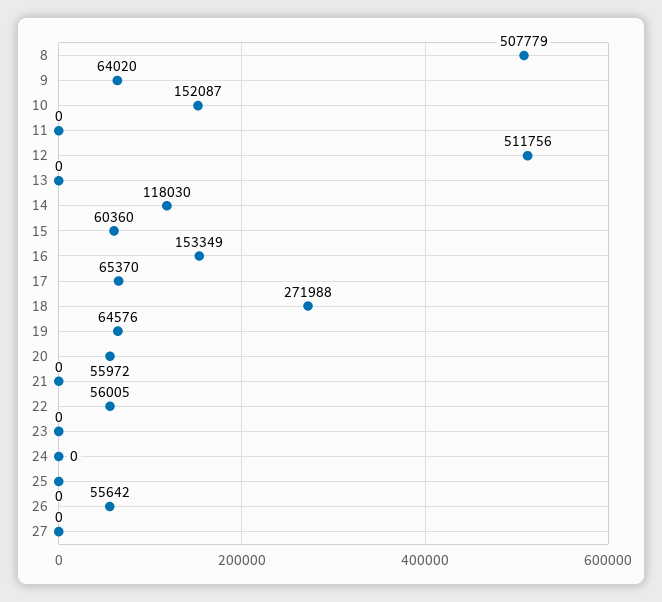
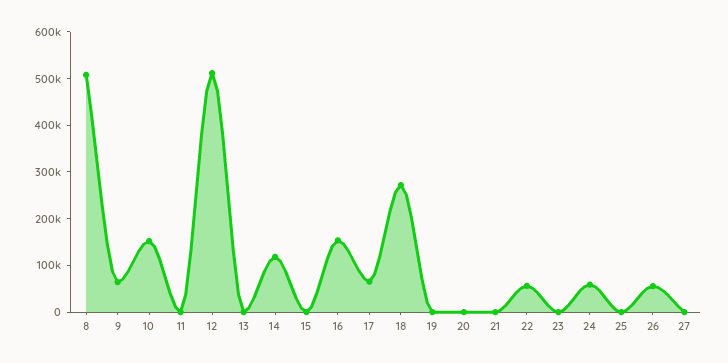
15: 60360 -> 0
19: 64576 -> 0
20: 55972 -> 0
24: 0 -> 60000

